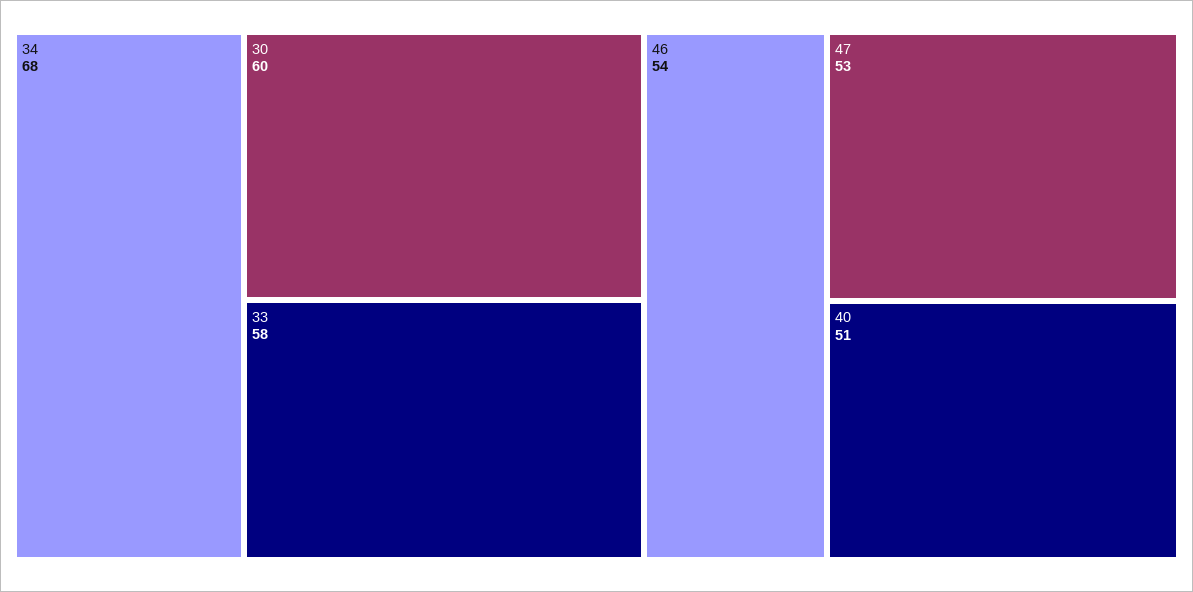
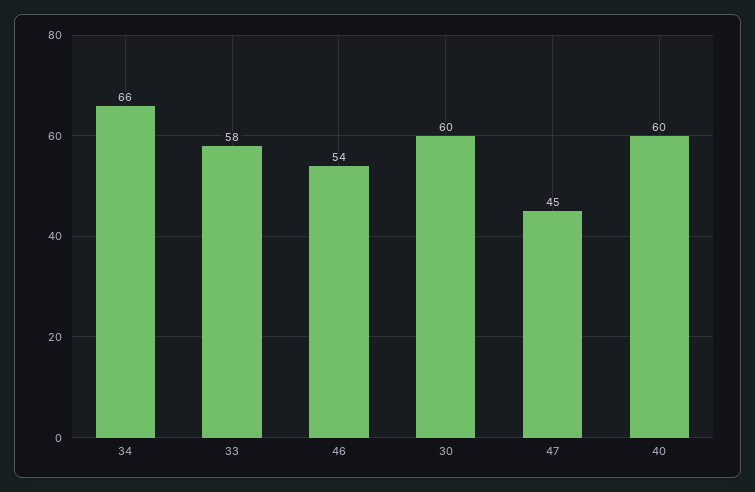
34: 68 -> 66
47: 53 -> 45
40: 51 -> 60

